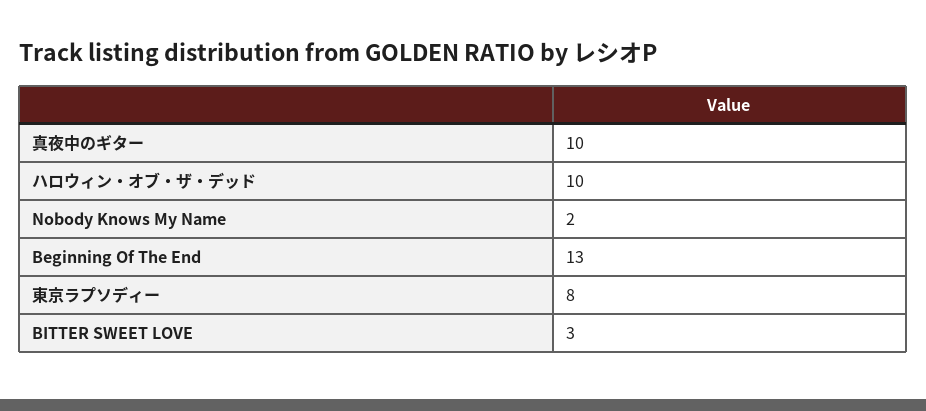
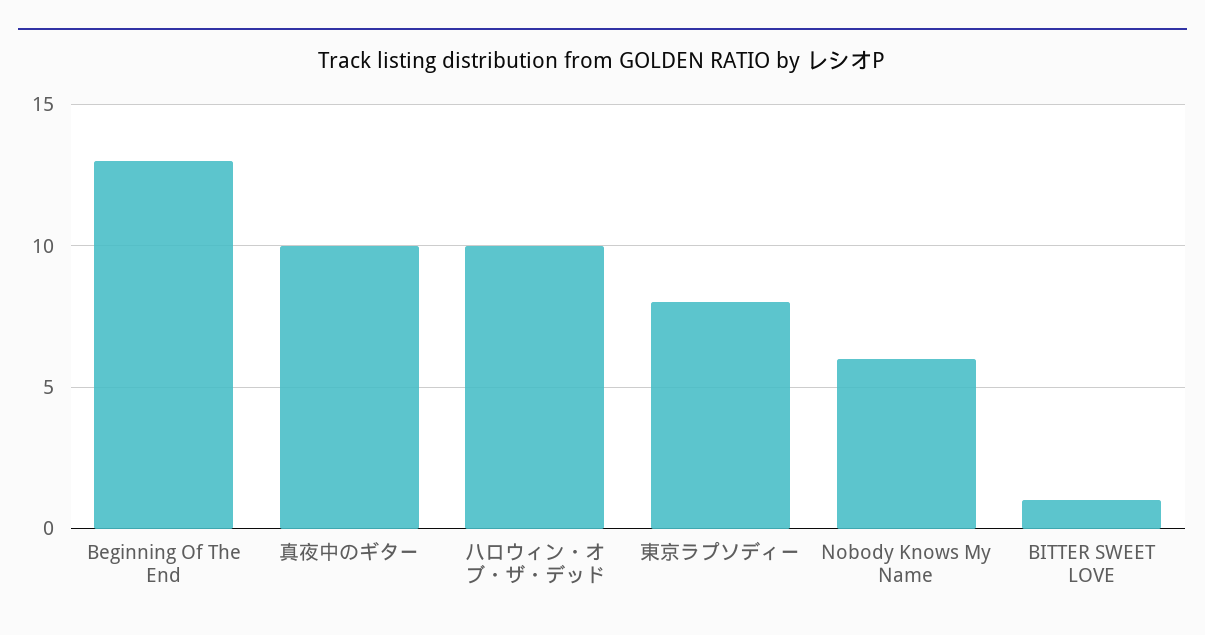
Nobody Knows My Name: 2 -> 6
BITTER SWEET LOVE: 3 -> 1

